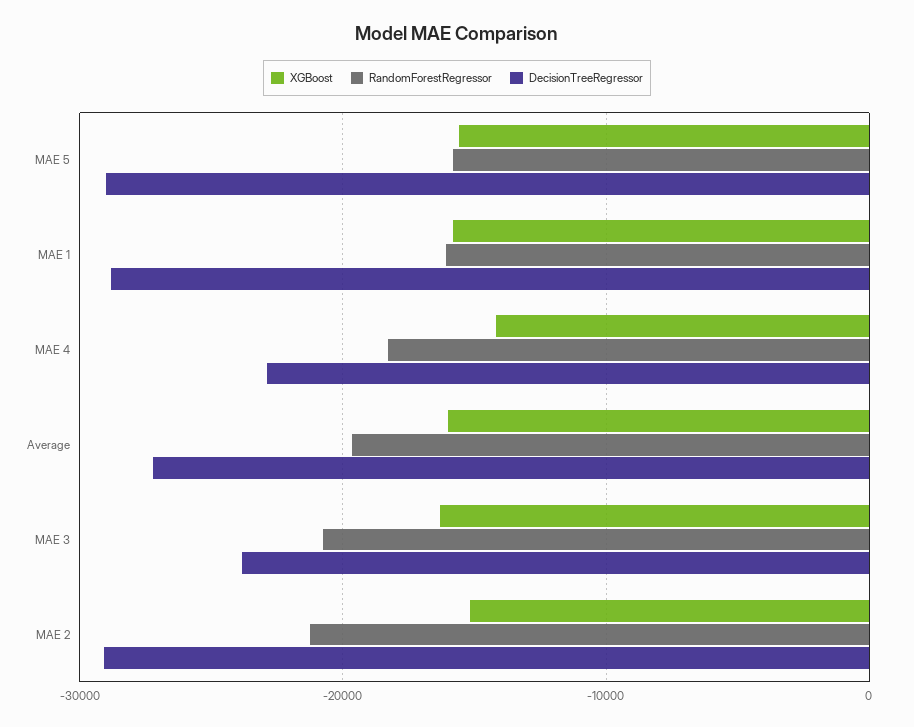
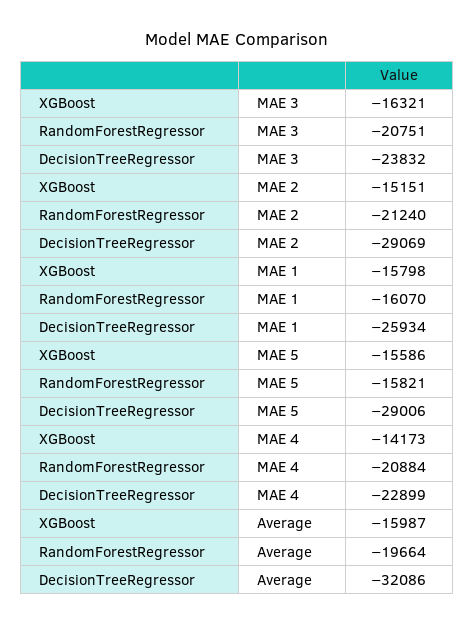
DecisionTreeRegressor, MAE 1: -29000 -> -25934
RandomForestRegressor, MAE 4: -18000 -> -20884
DecisionTreeRegressor, Average: -27000 -> -32086

